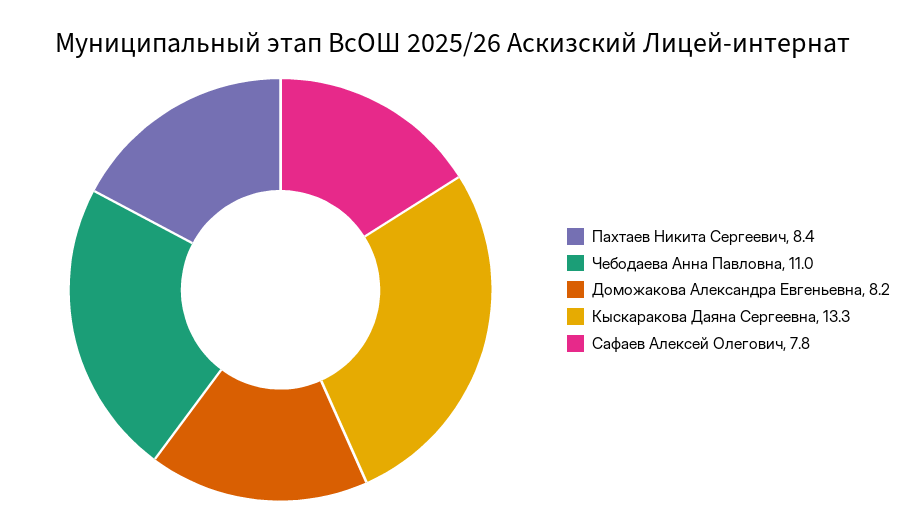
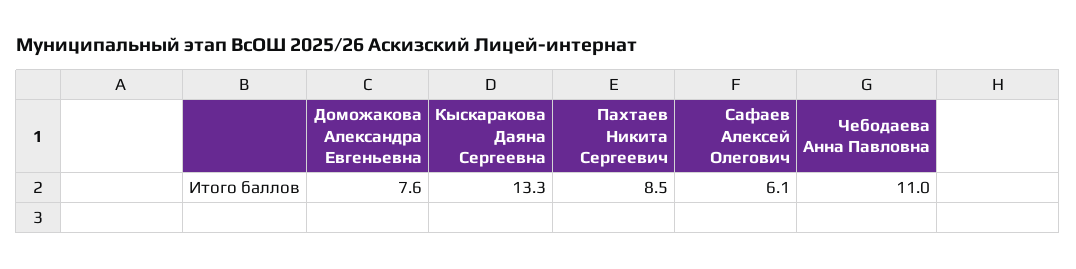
Пахтаев Никита Сергеевич: 8.4 -> 8.5
Доможакова Александра Евгеньевна: 8.2 -> 7.6
Сафаев Алексей Олегович: 7.8 -> 6.1

